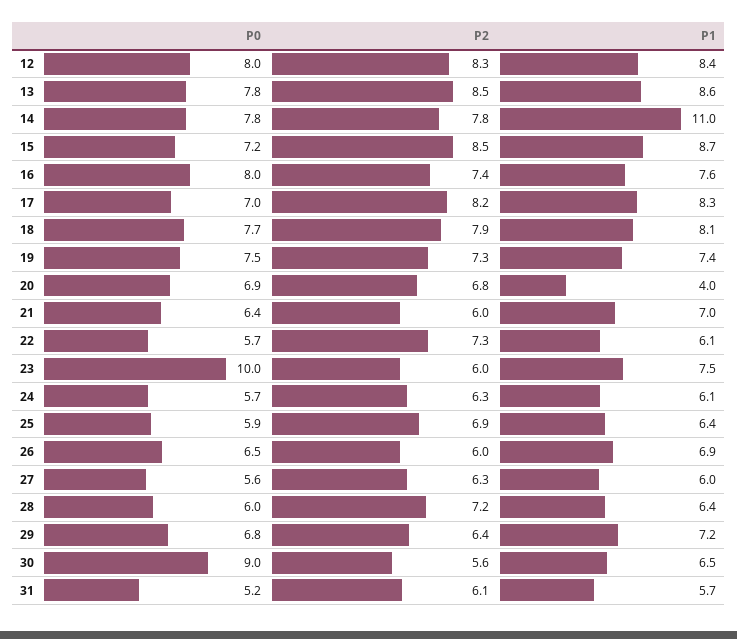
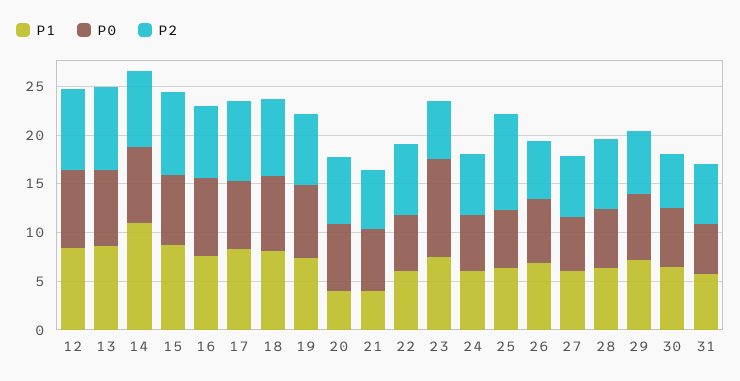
P1, 21: 7 -> 4
P2, 25: 6.9 -> 10
P0, 30: 9 -> 6

